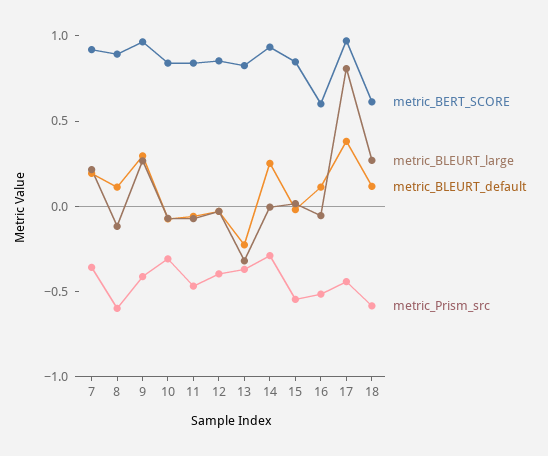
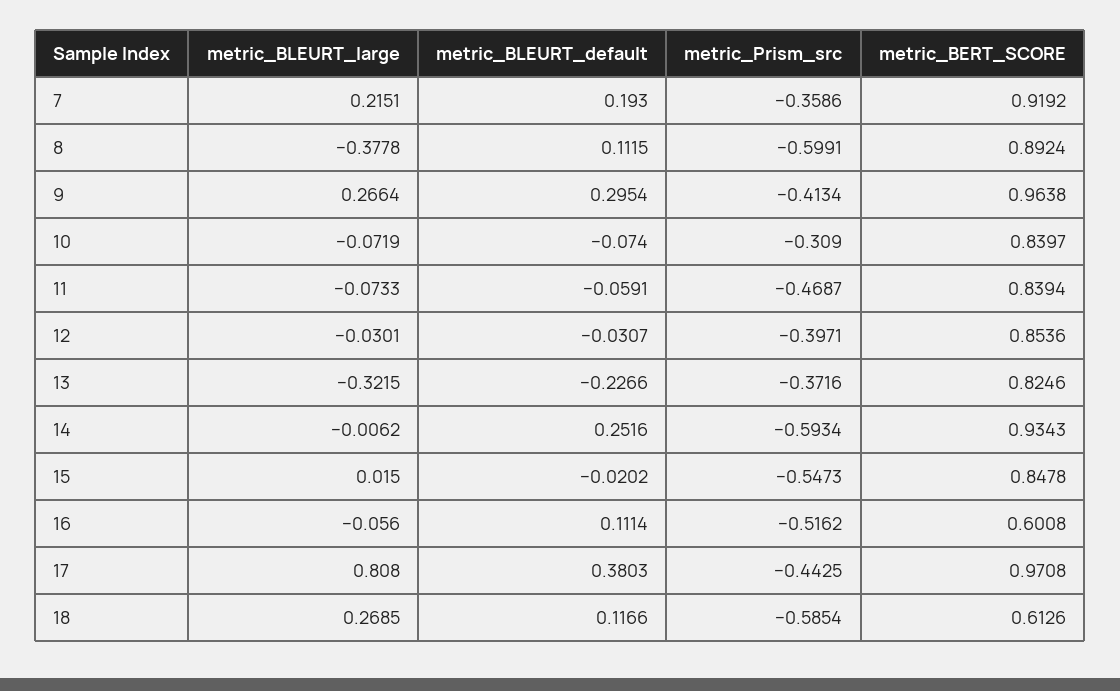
metric_BLEURT_large, 8: -0.1 -> -0.3778
metric_Prism_src, 14: -0.3 -> -0.5934

